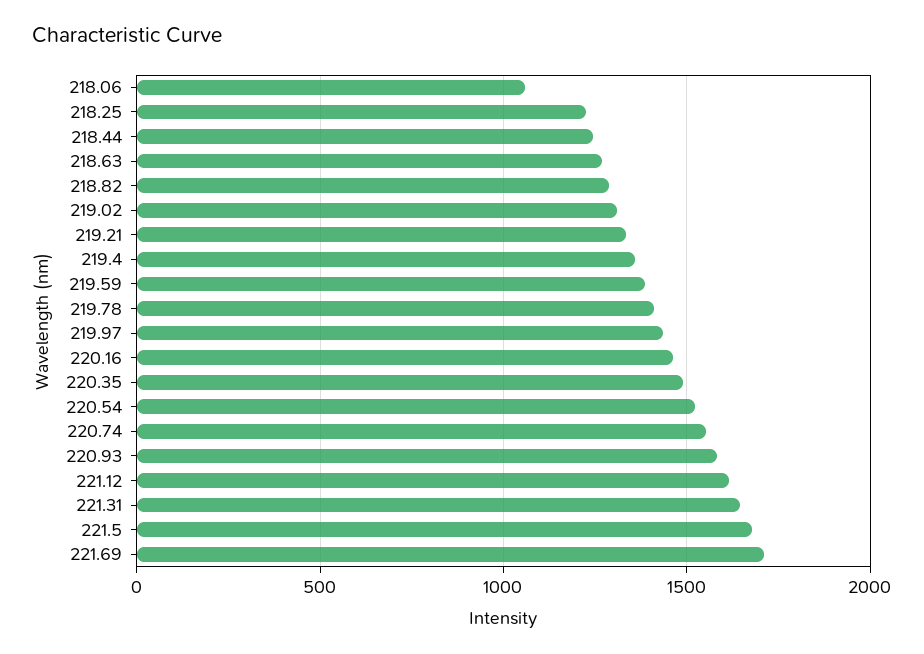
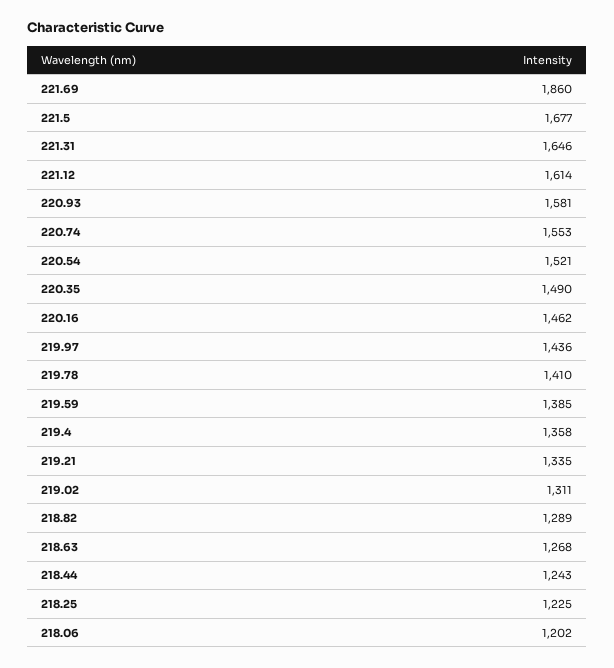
218.06: 1050 -> 1202
221.69: 1700 -> 1860

